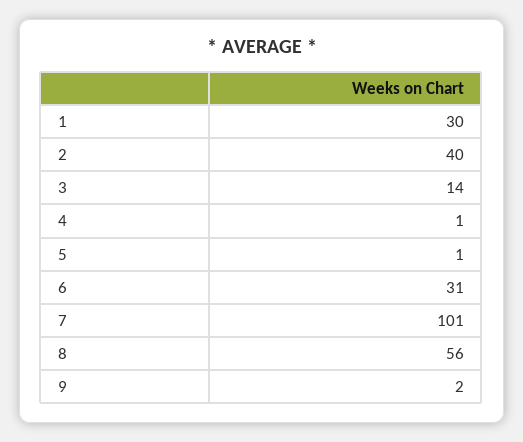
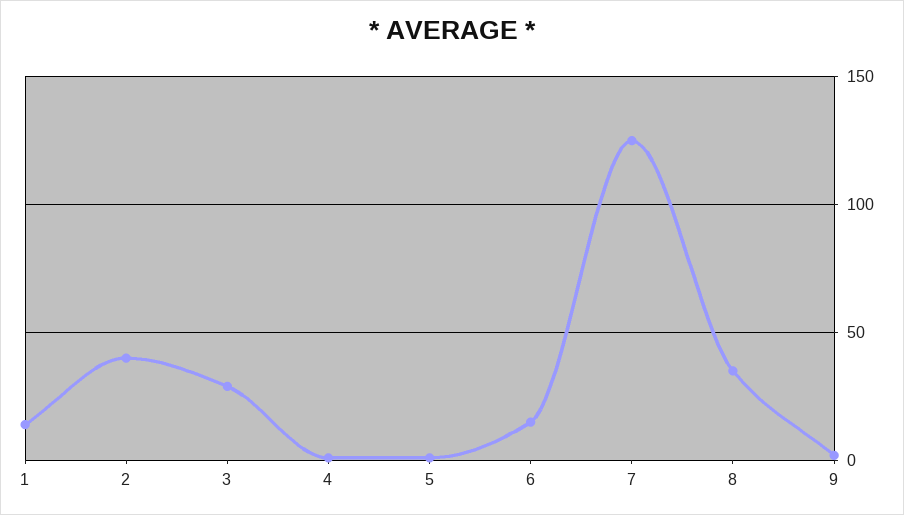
1: 30 -> 15
3: 14 -> 30
6: 31 -> 15
7: 101 -> 125
8: 56 -> 35

